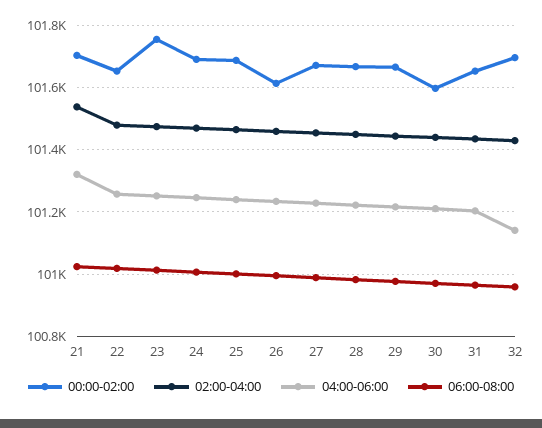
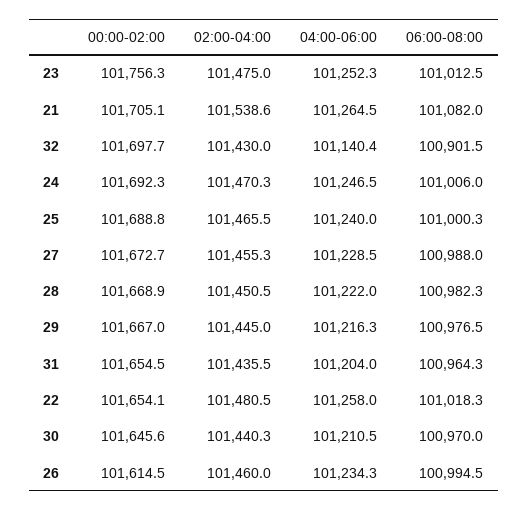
04:00-06:00, 21: 101320 -> 101264.5
06:00-08:00, 21: 101020 -> 101082
00:00-02:00, 30: 101600 -> 101645.6
06:00-08:00, 32: 100960 -> 100901.5

